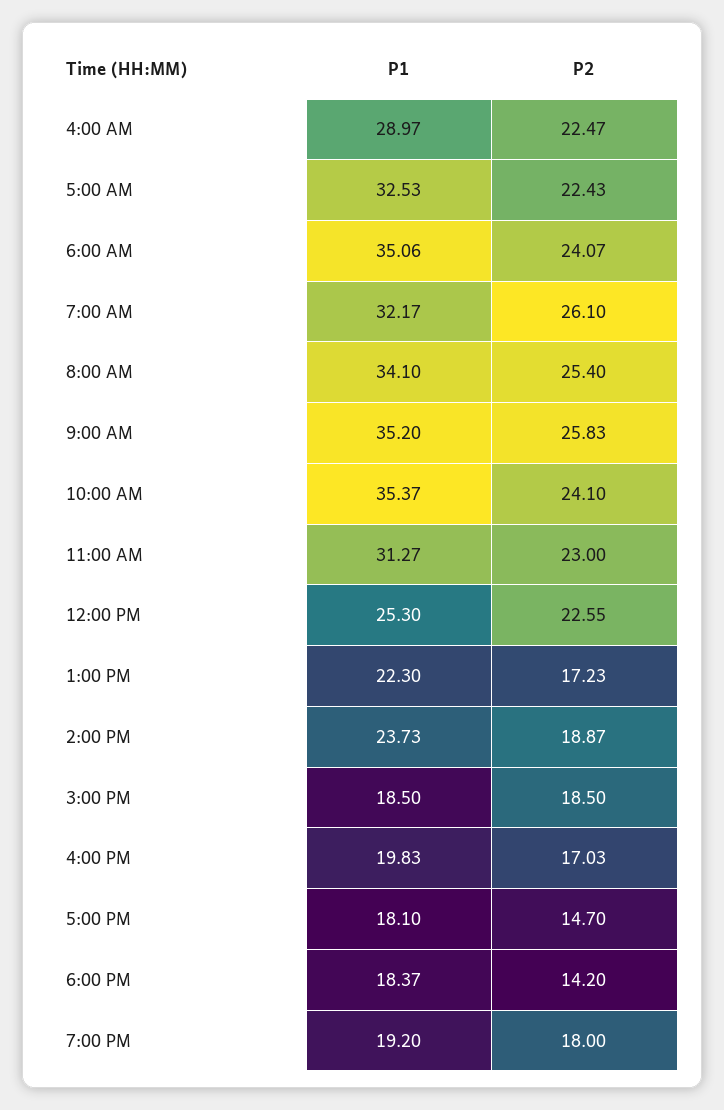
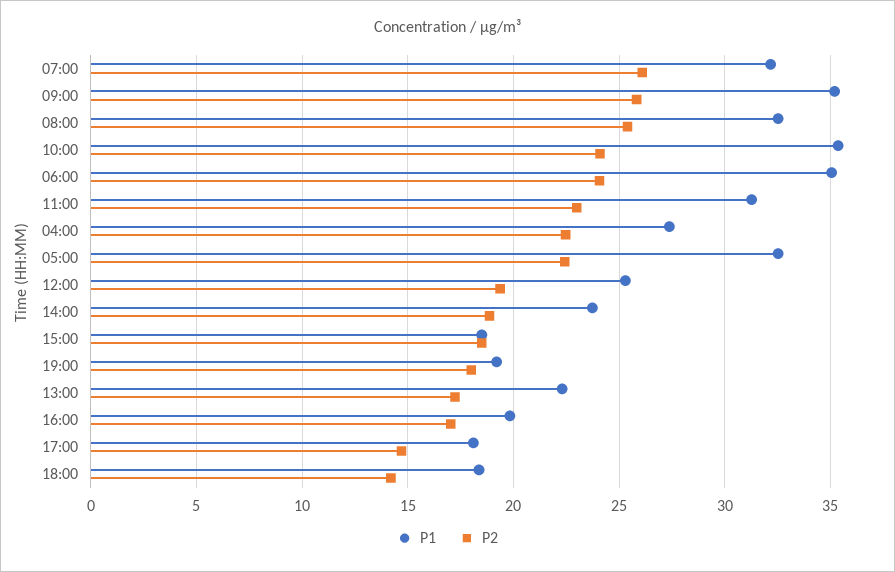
P1, 4:00 AM: 28.97 -> 27.5
P1, 8:00 AM: 34.1 -> 32.5
P2, 12:00 PM: 22.55 -> 19.5

